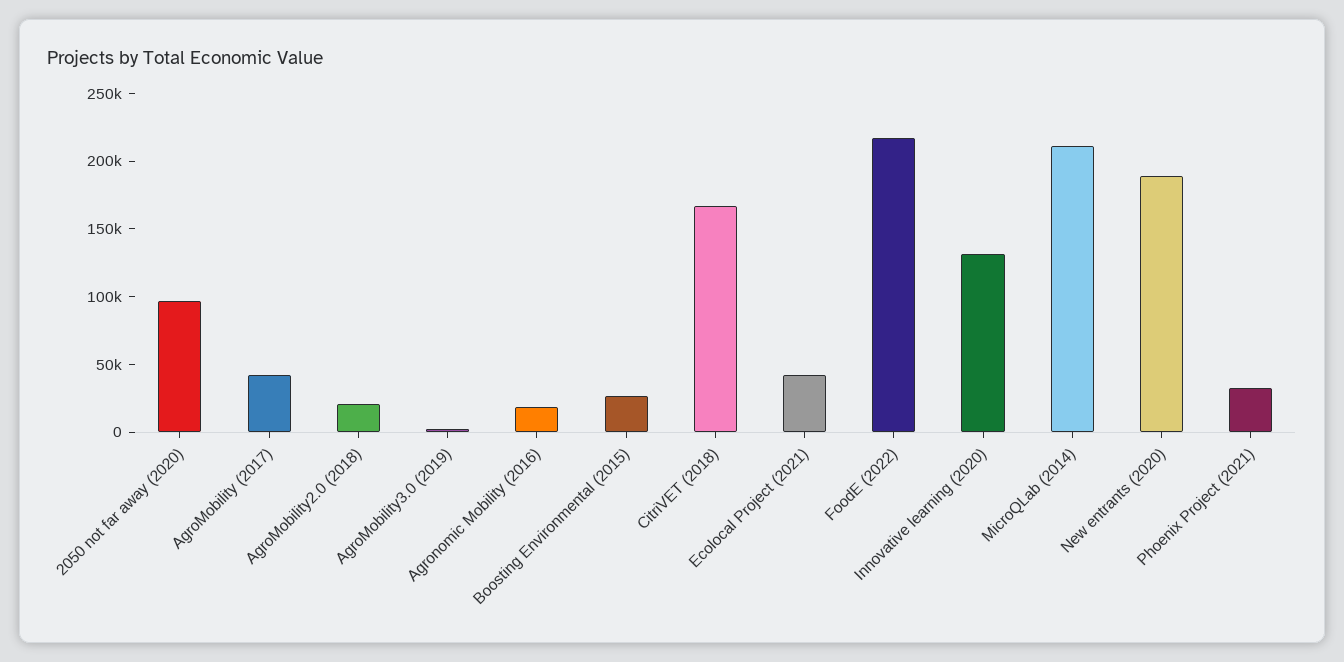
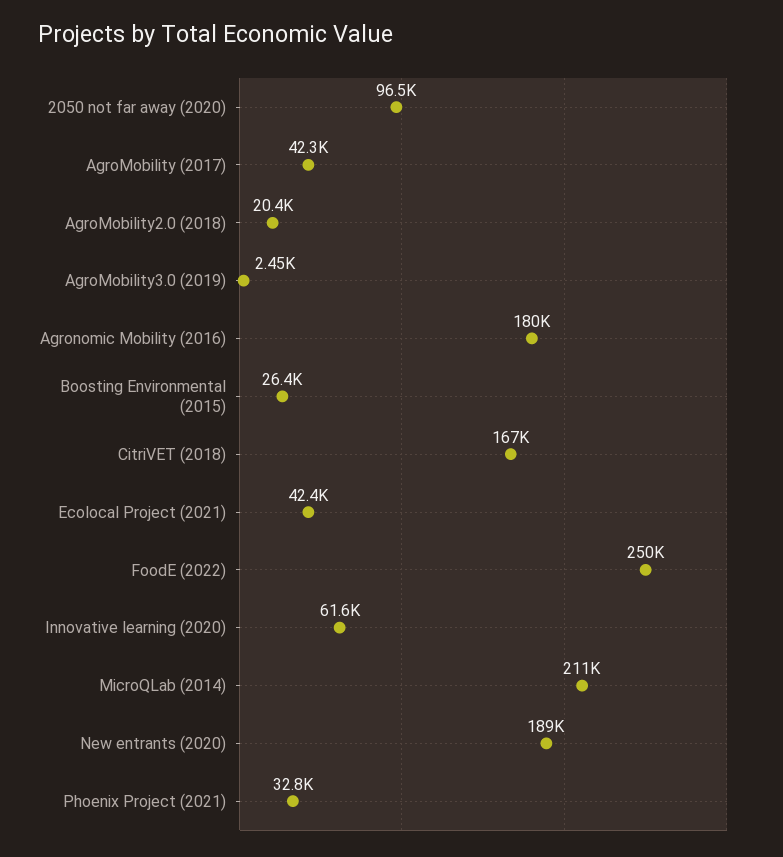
Agronomic Mobility (2016): 20000 -> 180000
FoodE (2022): 220000 -> 250000
Innovative learning (2020): 130000 -> 61600

